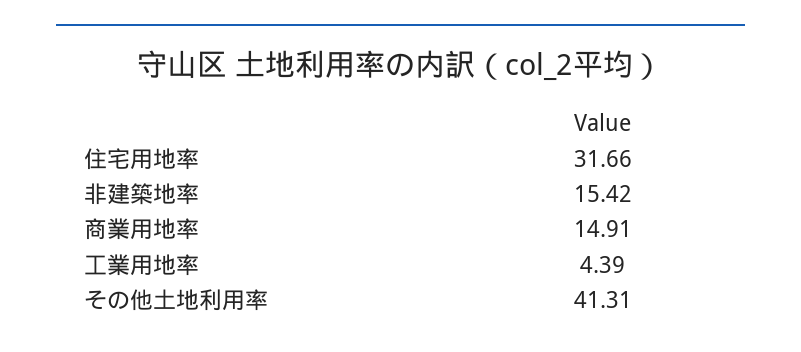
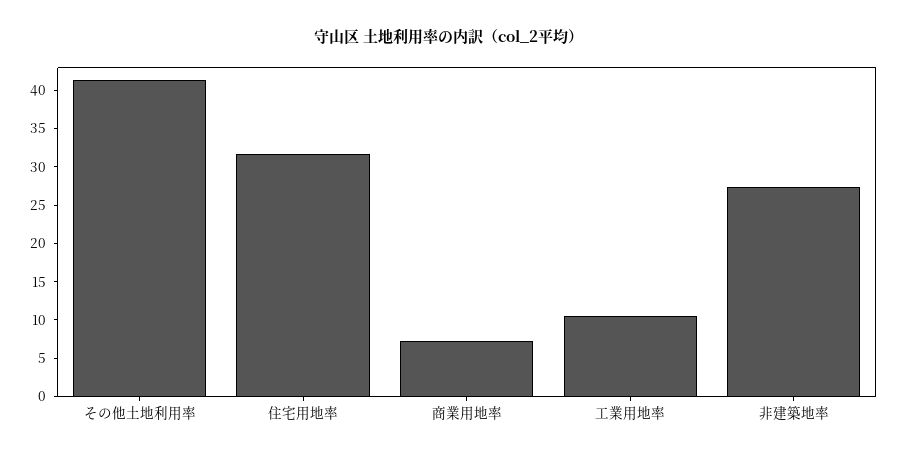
非建築地率: 15.42 -> 27.5
商業用地率: 14.91 -> 7.5
工業用地率: 4.39 -> 10

